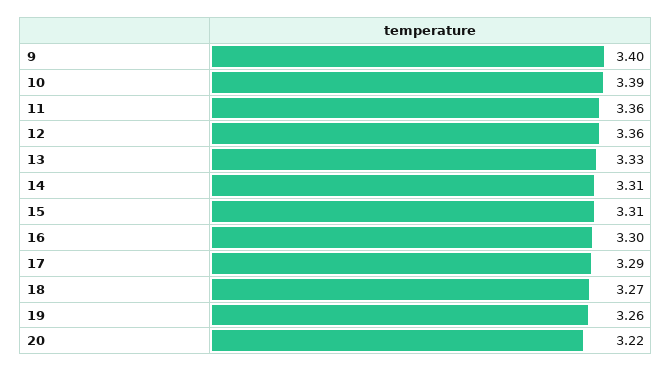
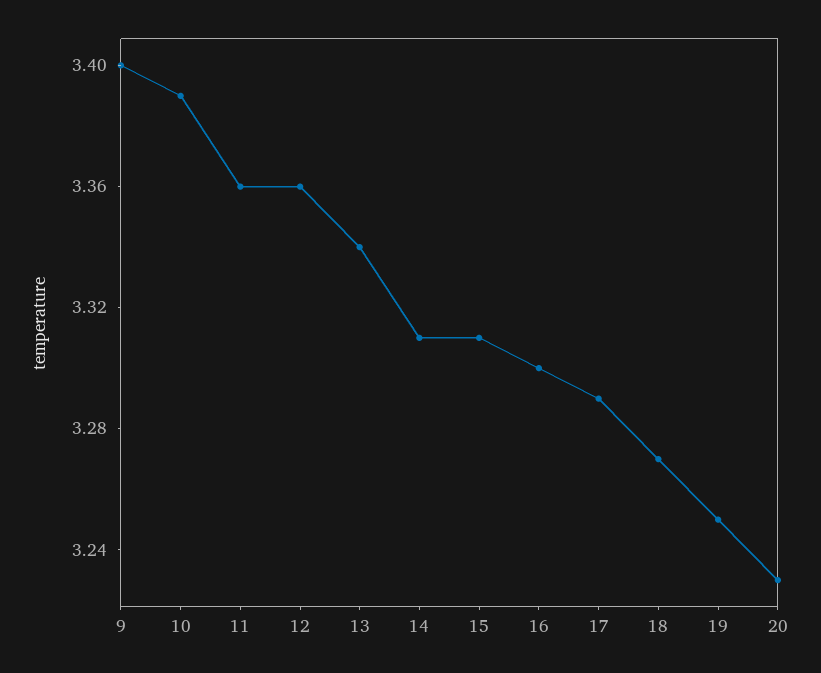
13: 3.33 -> 3.34
19: 3.26 -> 3.25
20: 3.22 -> 3.23

